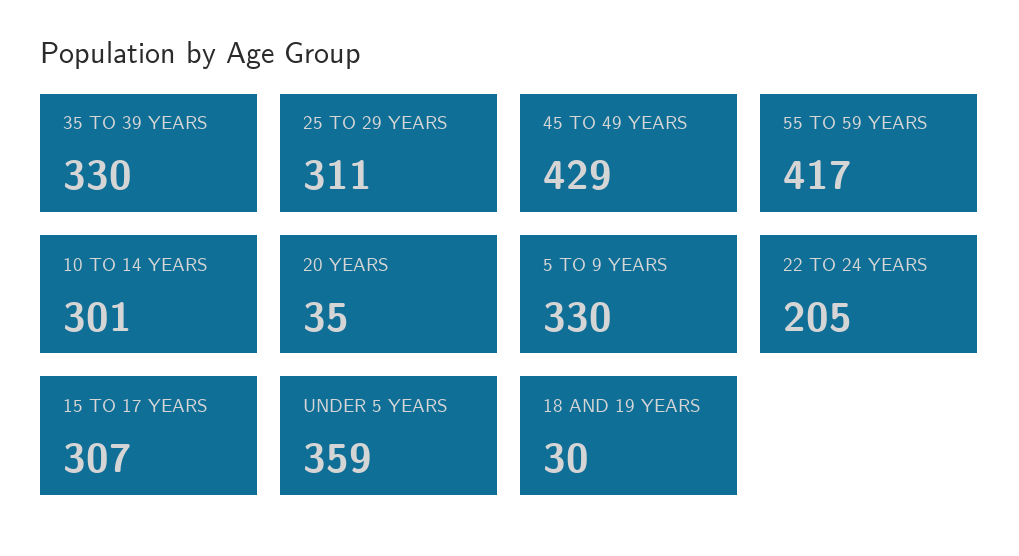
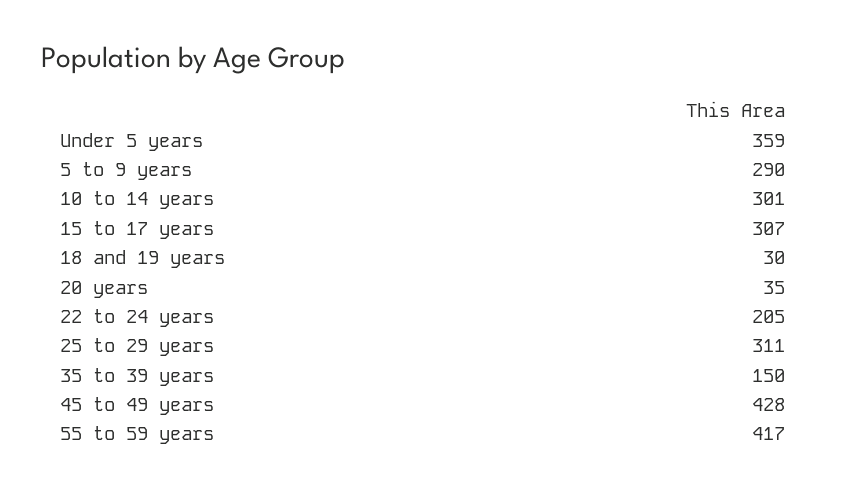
35 TO 39 YEARS: 330 -> 150
45 TO 49 YEARS: 429 -> 428
5 TO 9 YEARS: 330 -> 290

